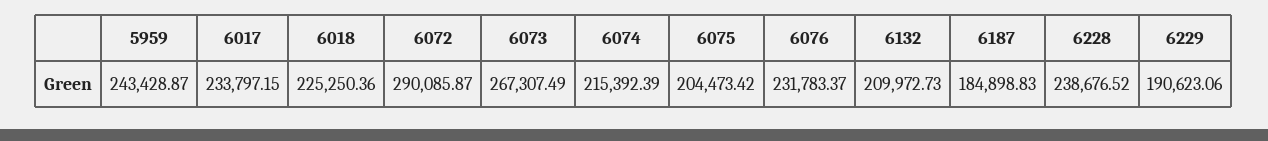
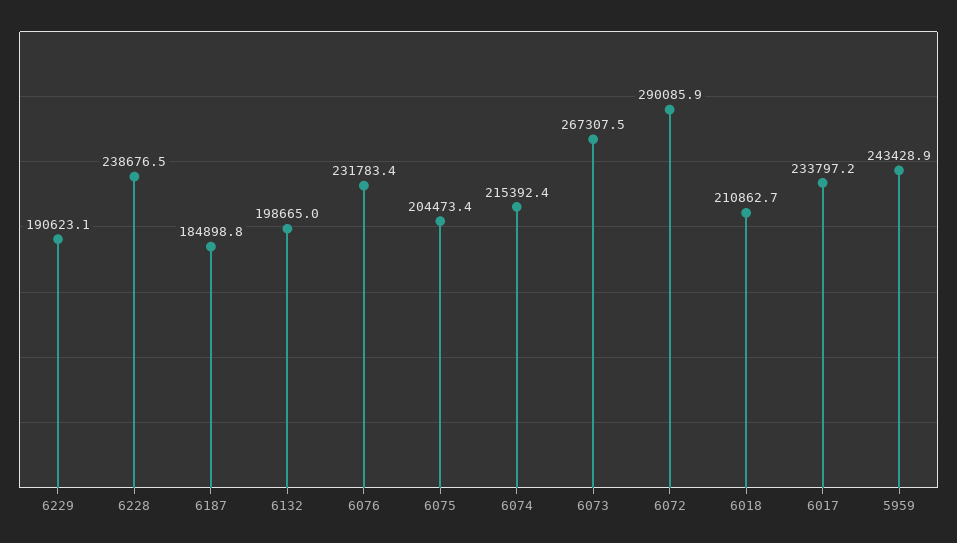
6018: 225250.36 -> 210862.7
6132: 209972.73 -> 198665

